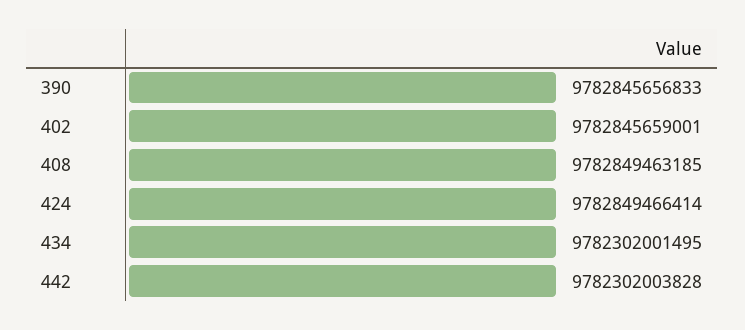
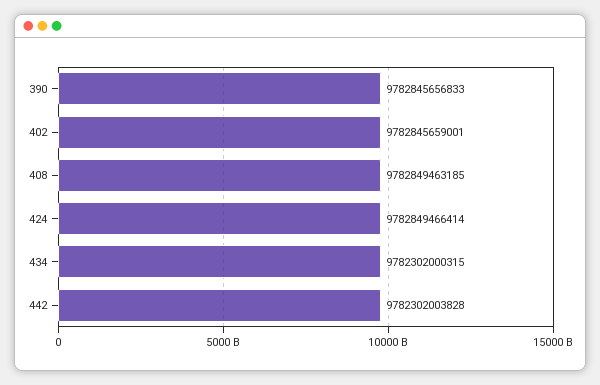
434: 9782302001495 -> 9782302000315

